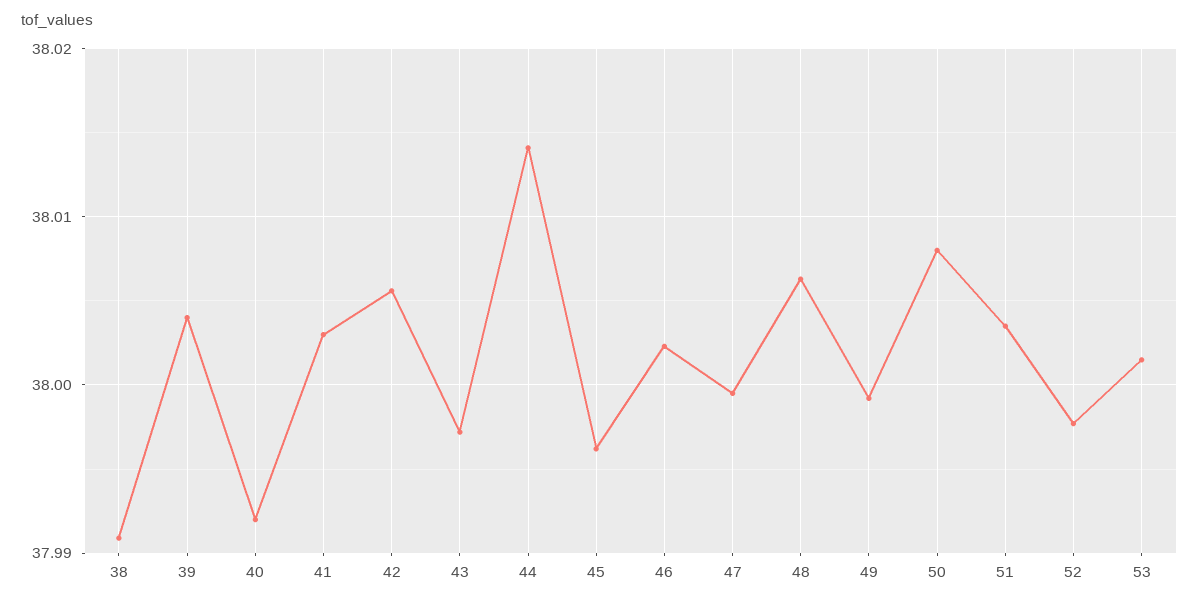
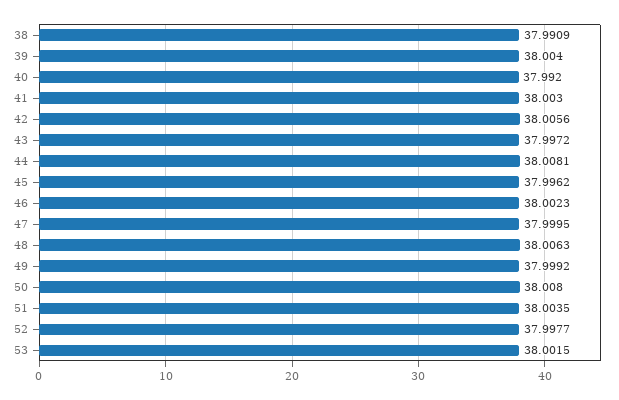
44: 38.014 -> 38.0081

